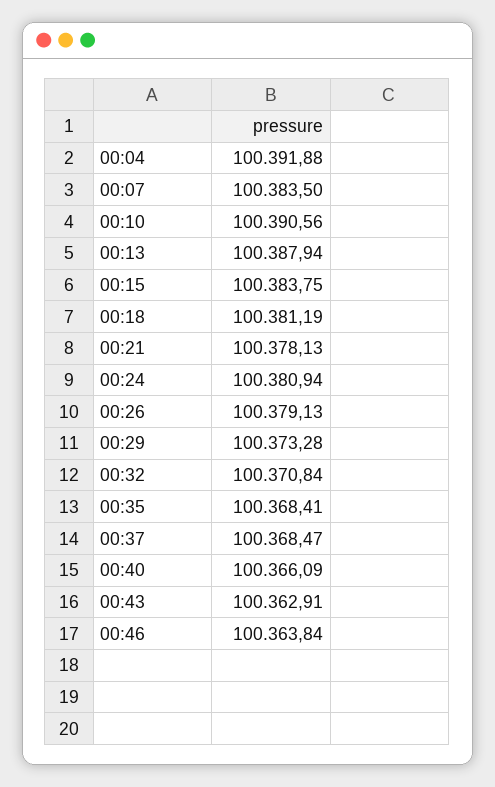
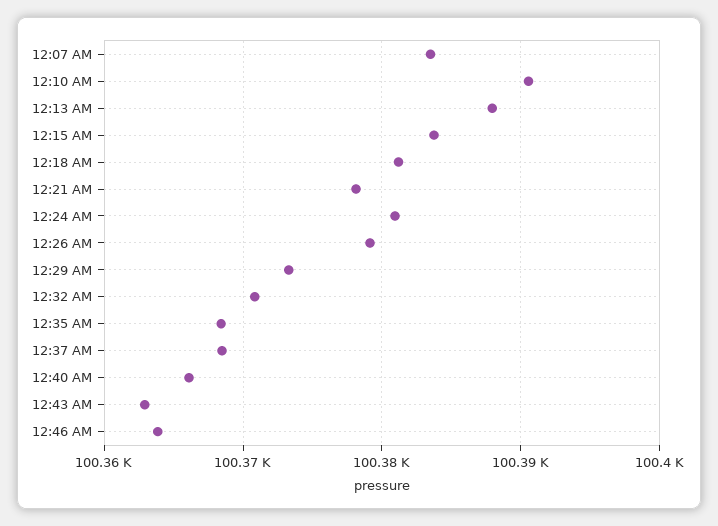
00:04: 100391.88 -> none

